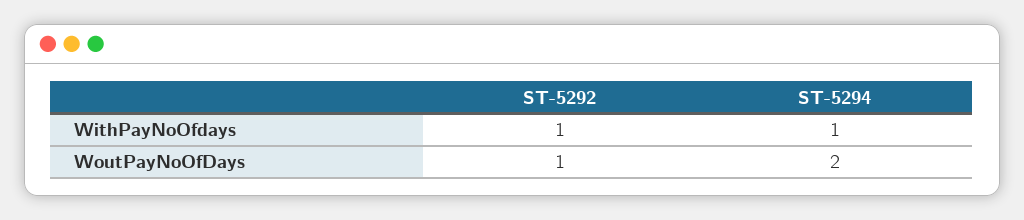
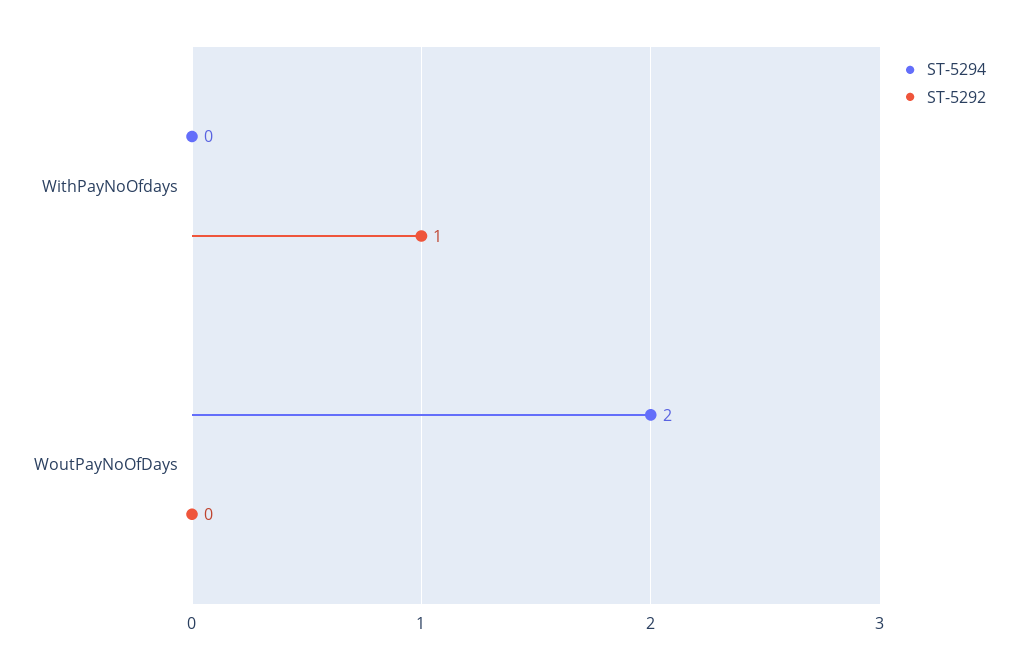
ST-5294, WithPayNoOfdays: 1 -> 0
ST-5292, WoutPayNoOfDays: 1 -> 0

